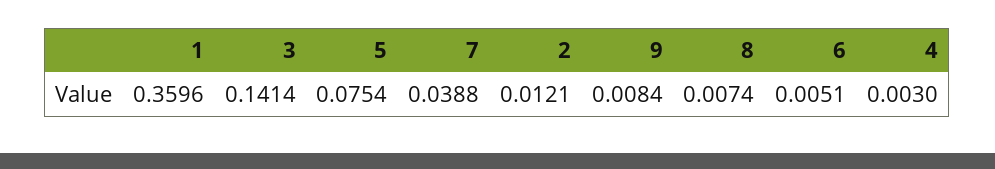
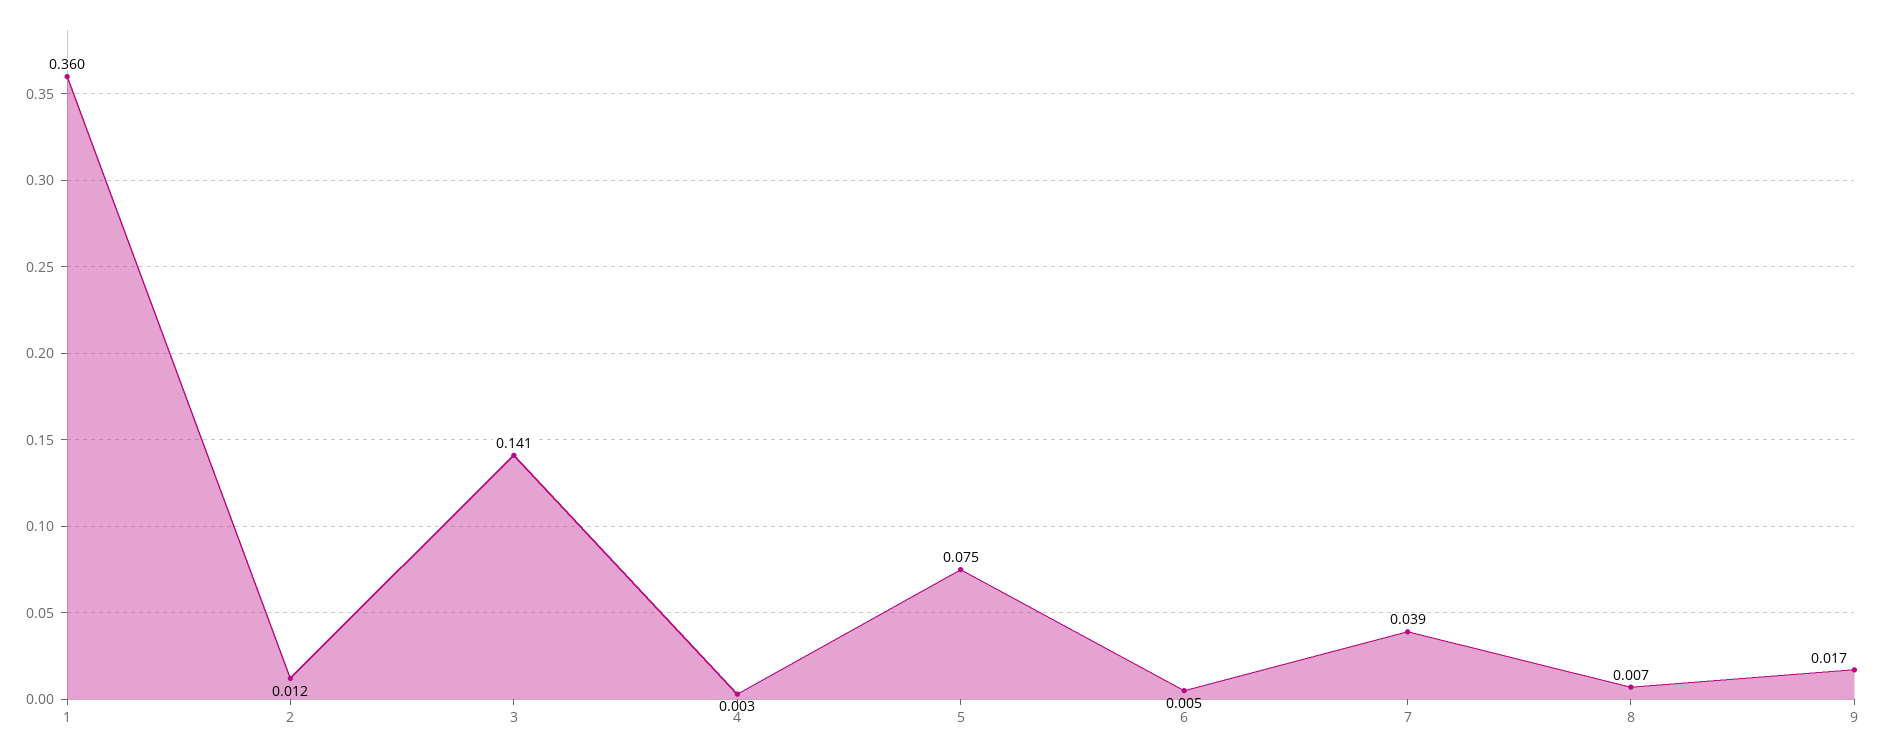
9: 0.0084 -> 0.017

